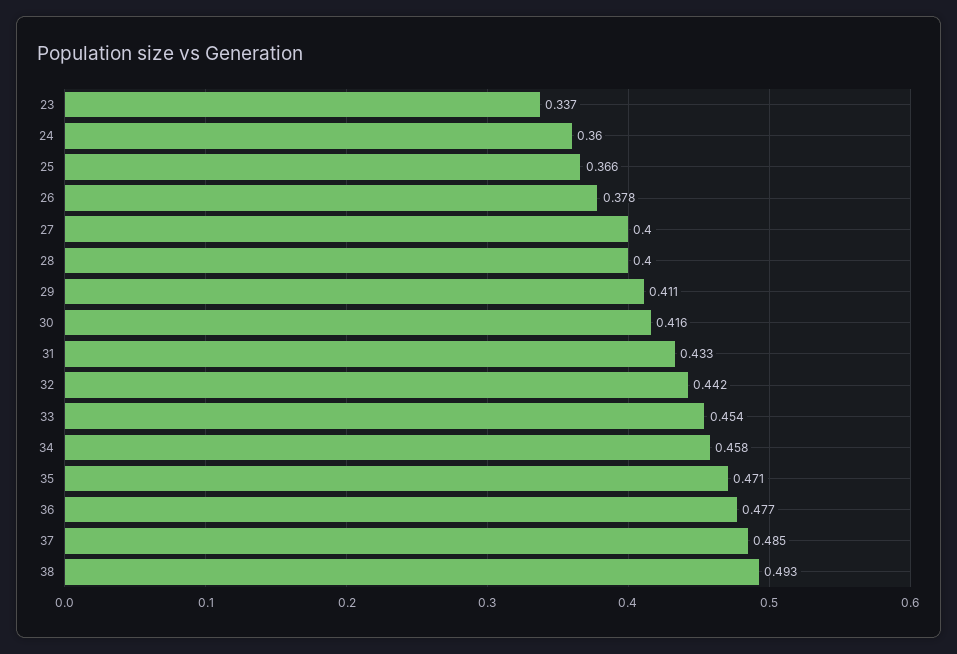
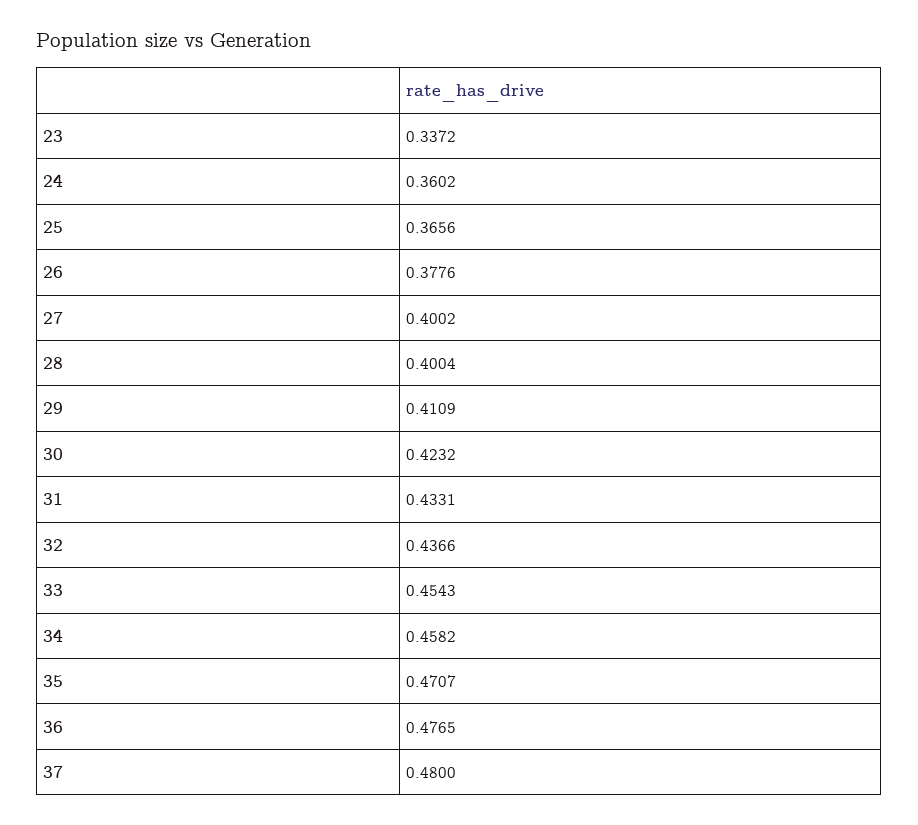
30: 0.416 -> 0.4232
32: 0.442 -> 0.4366
37: 0.485 -> 0.48
38: 0.493 -> none

